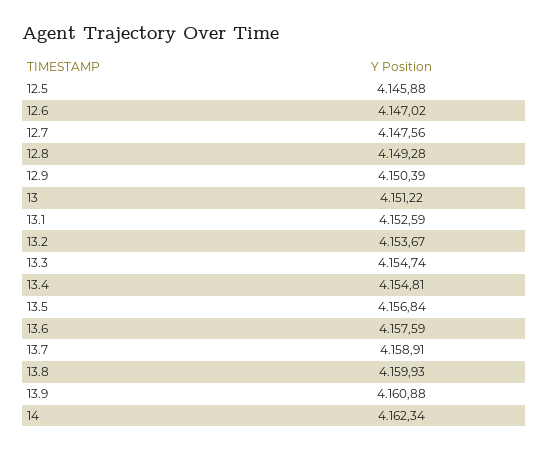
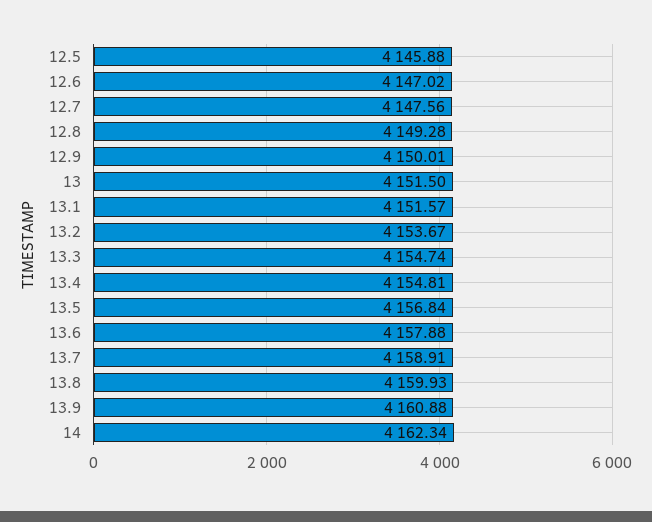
12.9: 4150.39 -> 4150.01
13: 4151.22 -> 4151.5
13.1: 4152.59 -> 4151.57
13.6: 4157.59 -> 4157.88

